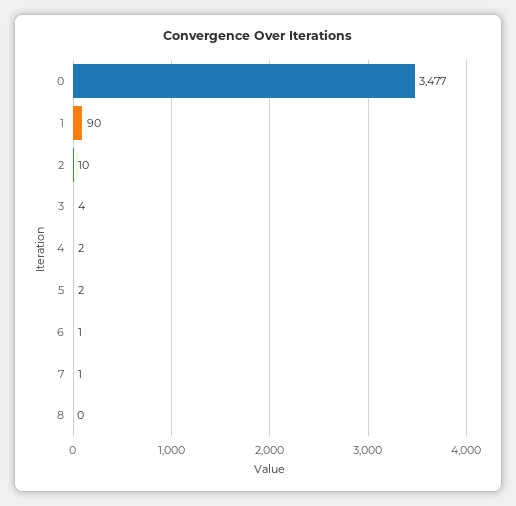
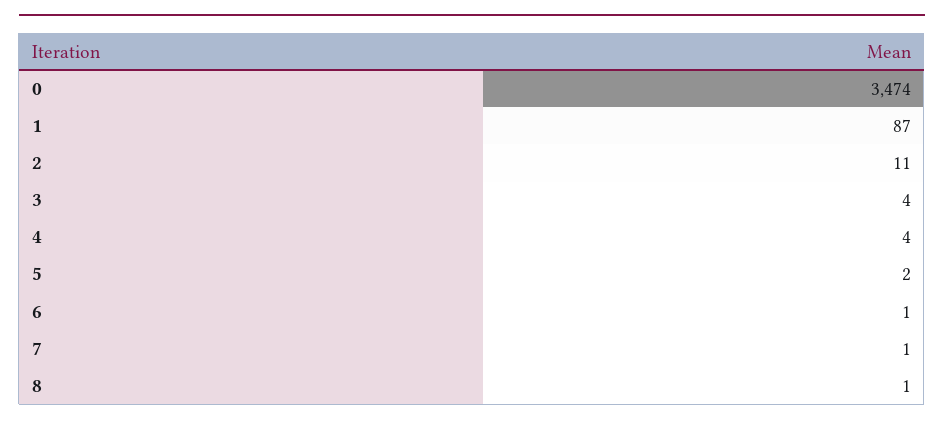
0: 3477 -> 3474
1: 90 -> 87
2: 10 -> 11
4: 2 -> 4
8: 0 -> 1

